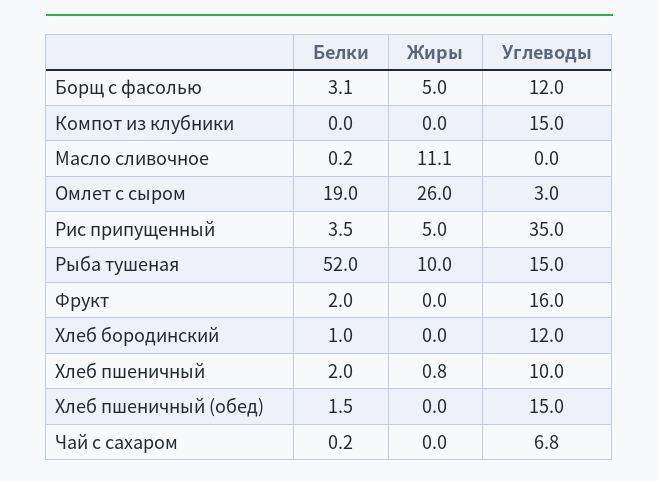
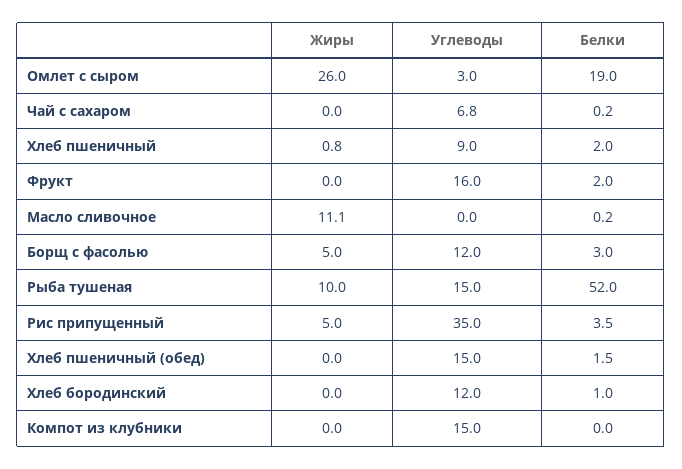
Белки, Борщ с фасолью: 3.1 -> 3
Углеводы, Хлеб пшеничный: 10 -> 9

